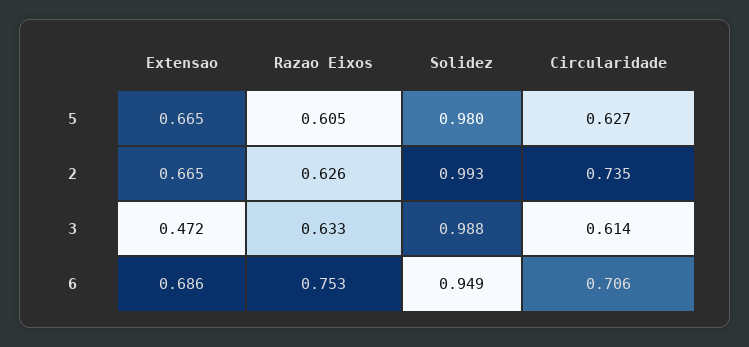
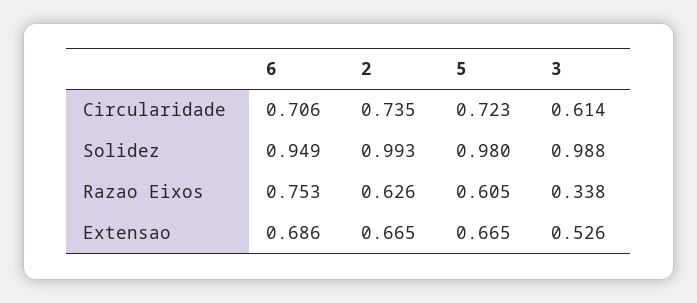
Circularidade, 5: 0.627 -> 0.723
Extensao, 3: 0.472 -> 0.526
Razao Eixos, 3: 0.633 -> 0.338

